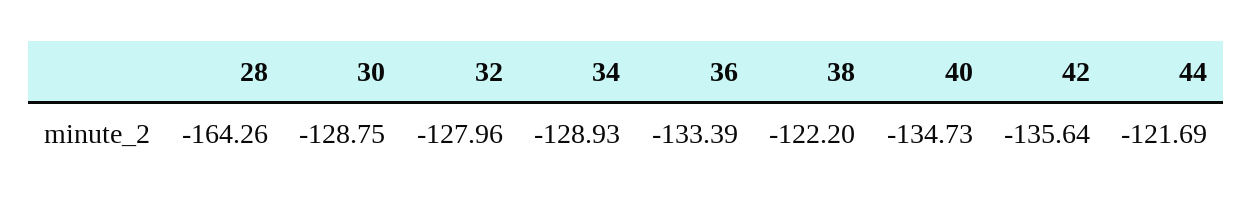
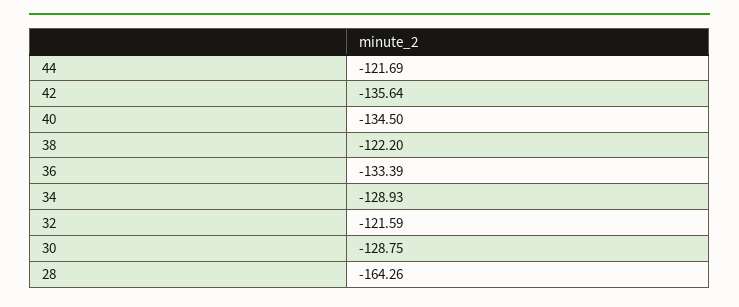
32: -127.96 -> -121.59
40: -134.73 -> -134.5

